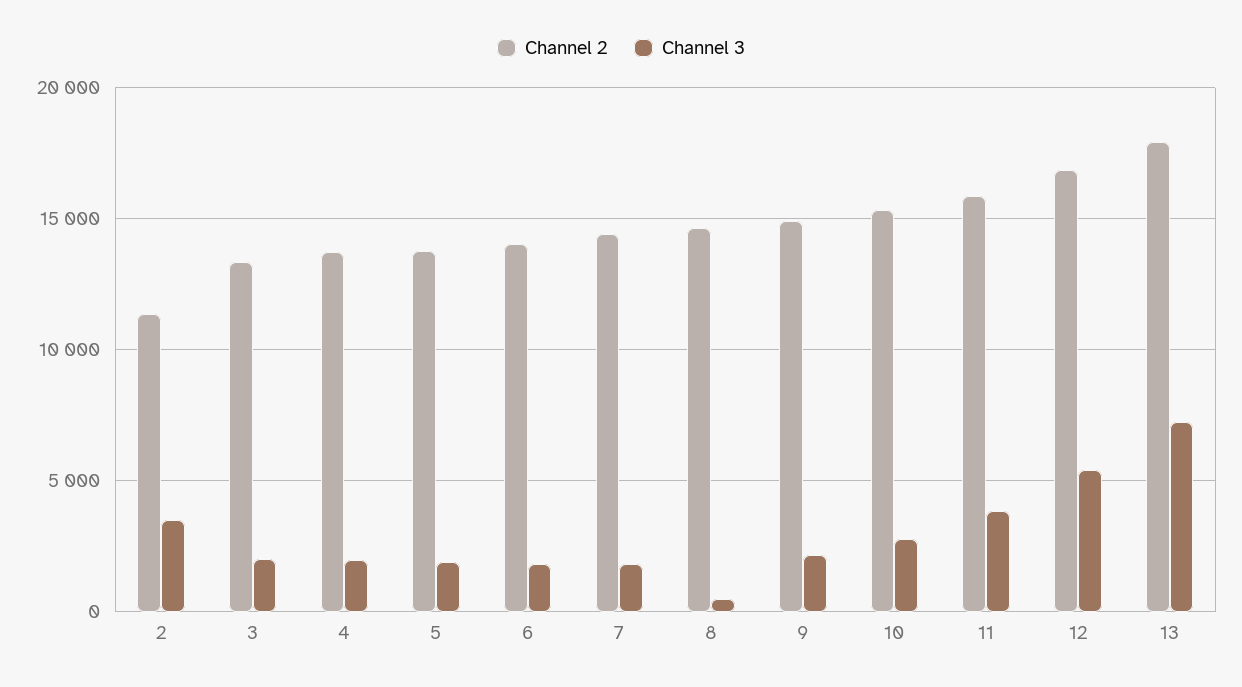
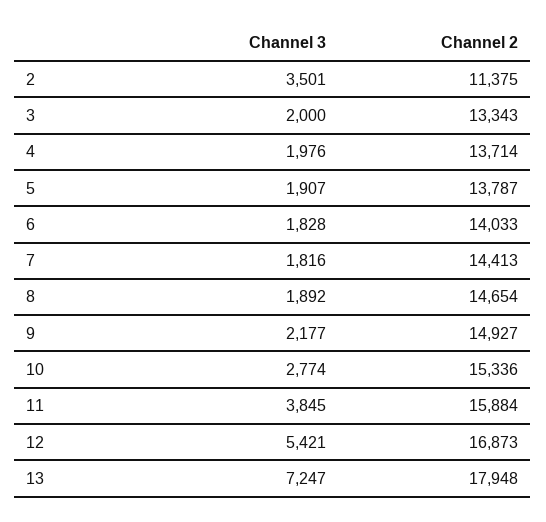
Channel 3, 8: 500 -> 1892

